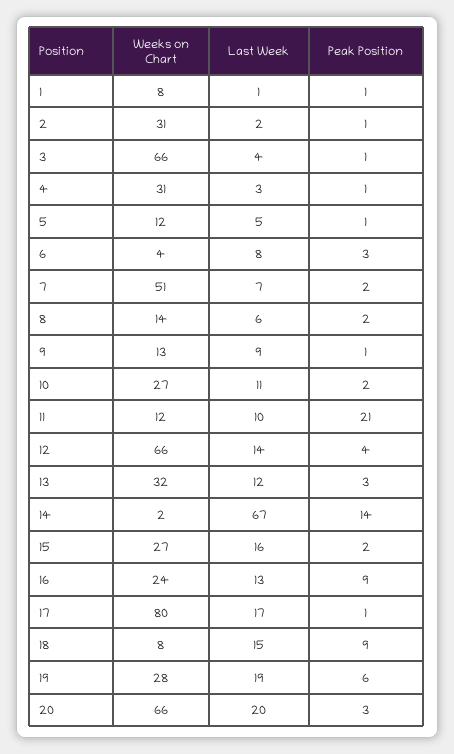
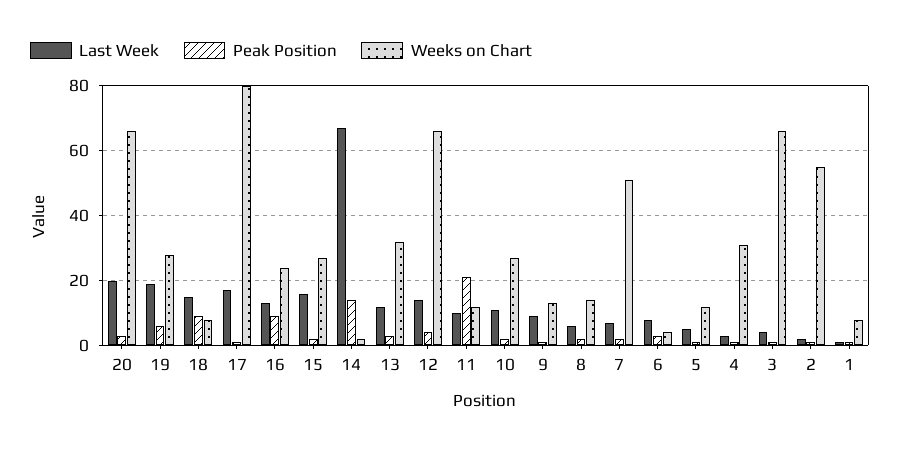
Weeks on Chart, 2: 31 -> 55

